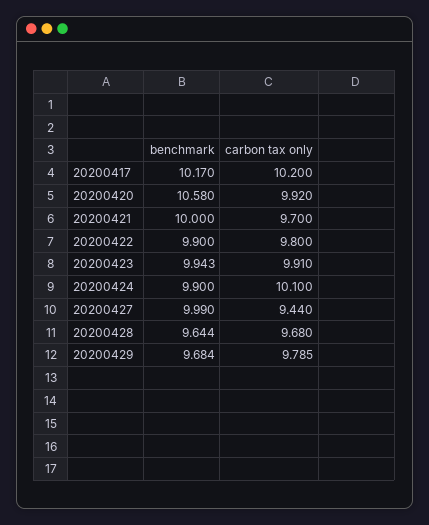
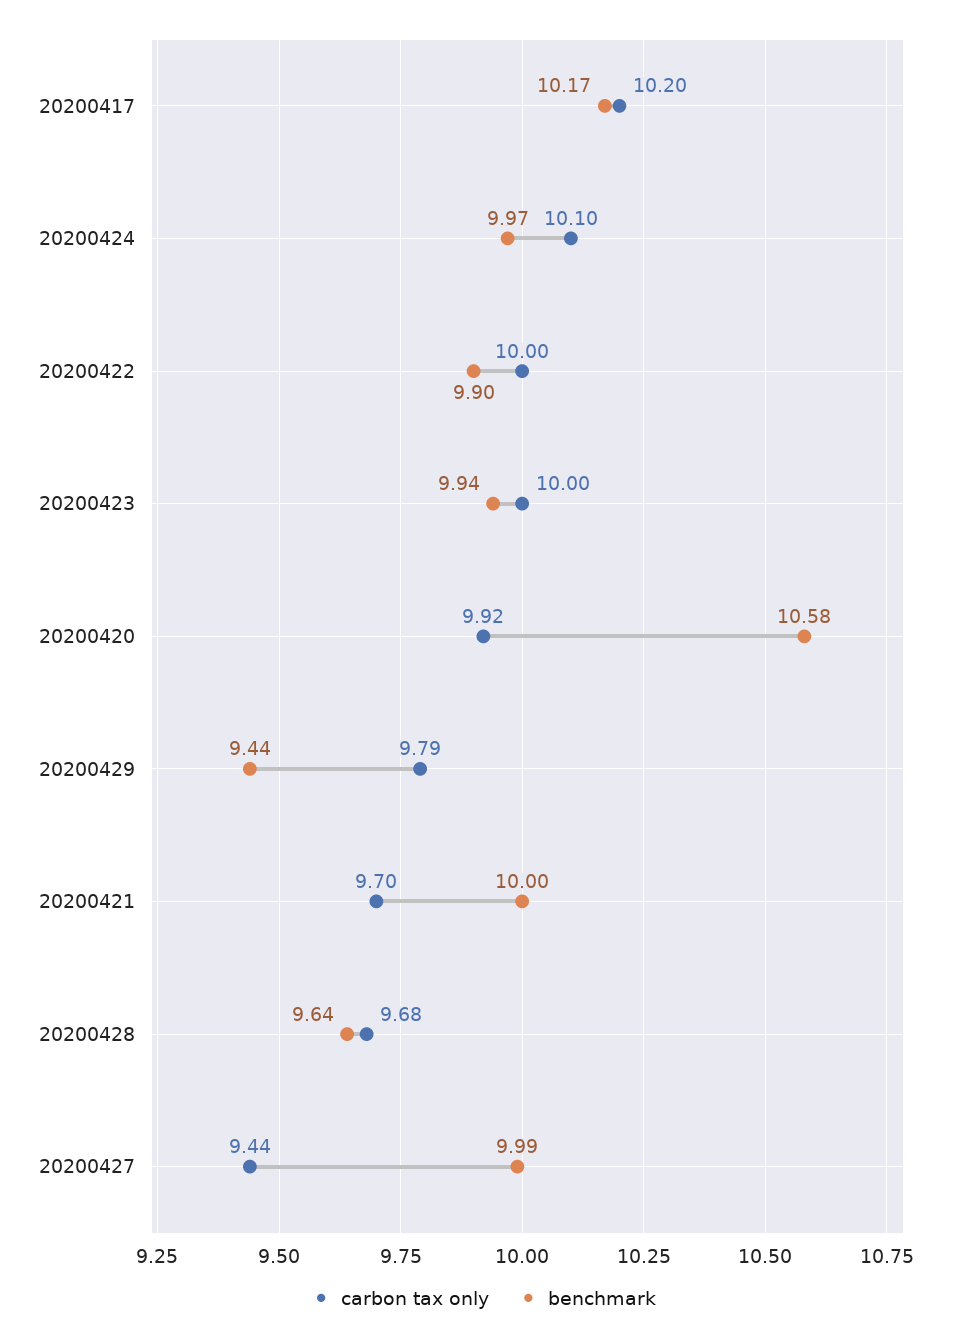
carbon tax only, 20200422: 9.8 -> 10
carbon tax only, 20200423: 9.91 -> 10
benchmark, 20200424: 9.9 -> 9.97
benchmark, 20200429: 9.684 -> 9.44

